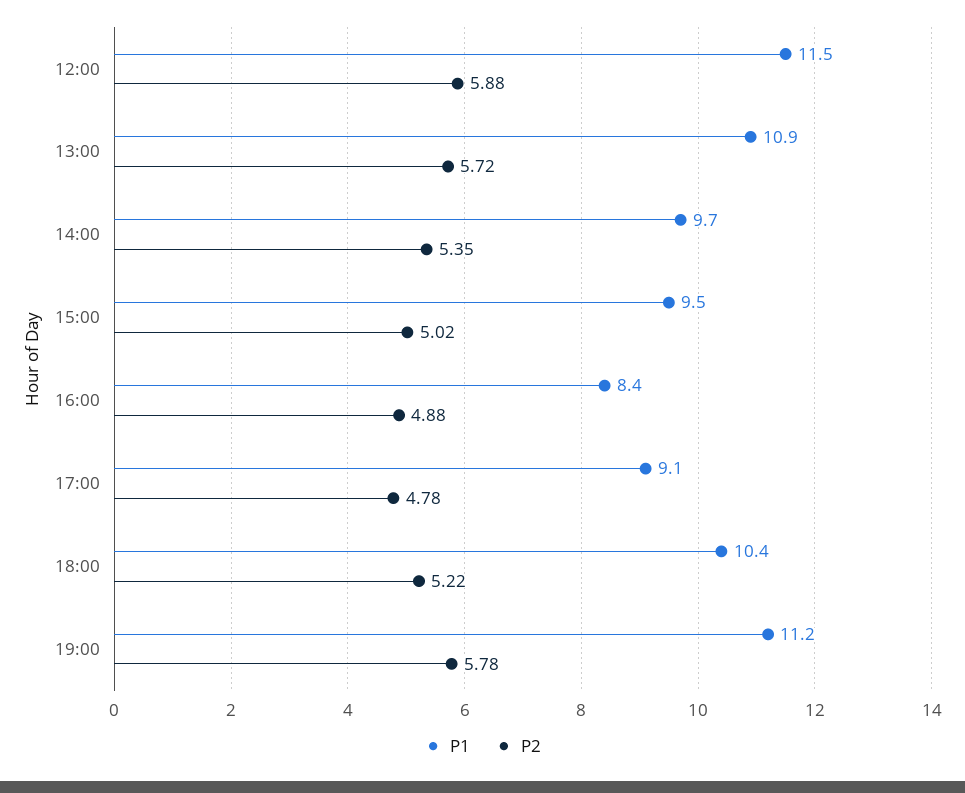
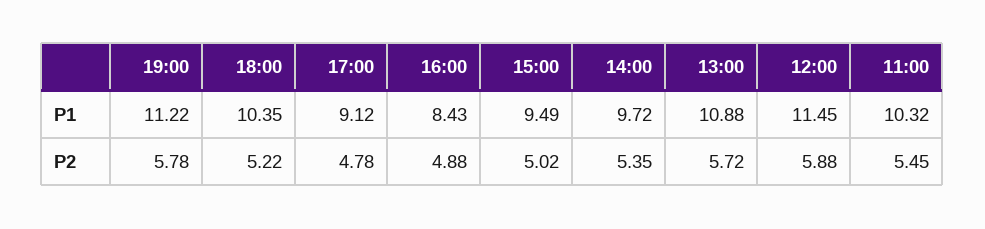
P1, 11:00: none -> 10.32
P2, 11:00: none -> 5.45

